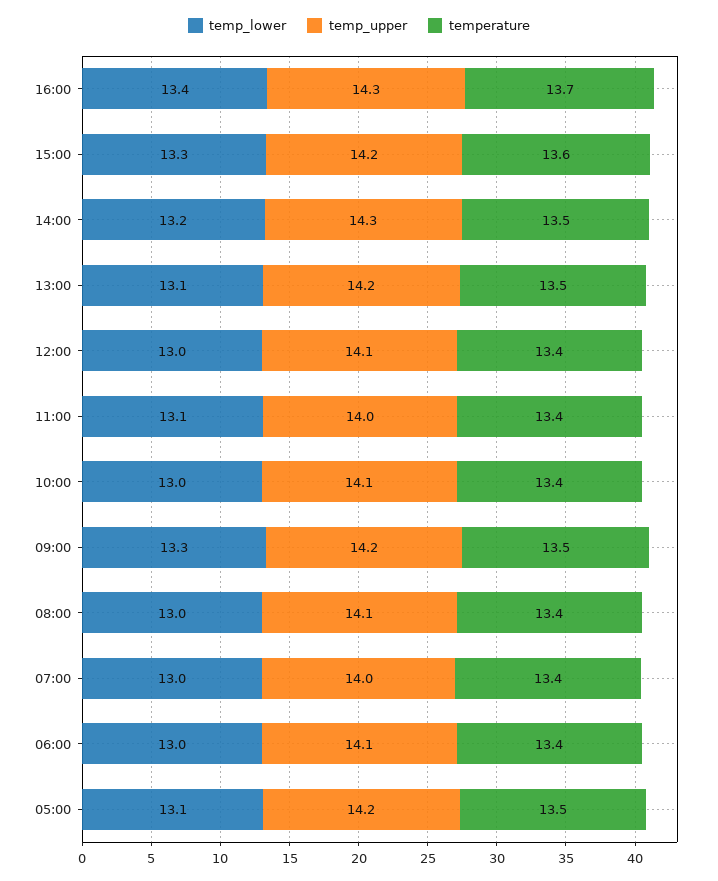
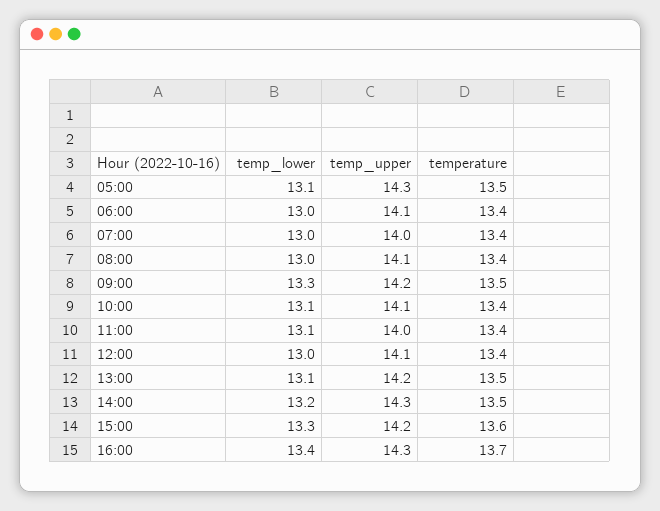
temp_lower, 10:00: 13 -> 13.1
temp_upper, 05:00: 14.2 -> 14.3

